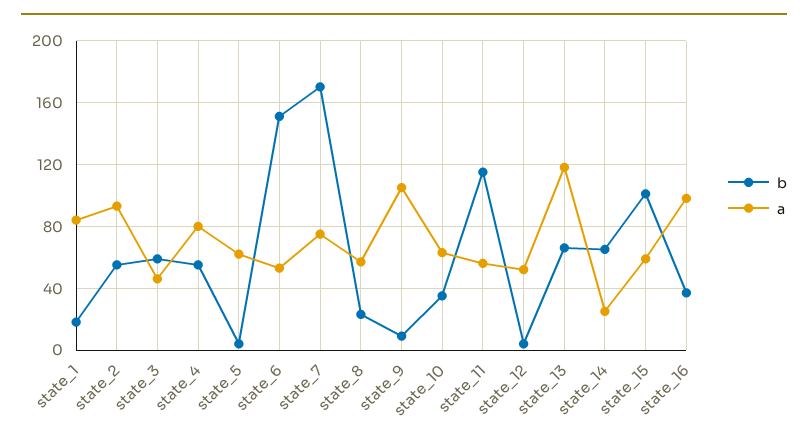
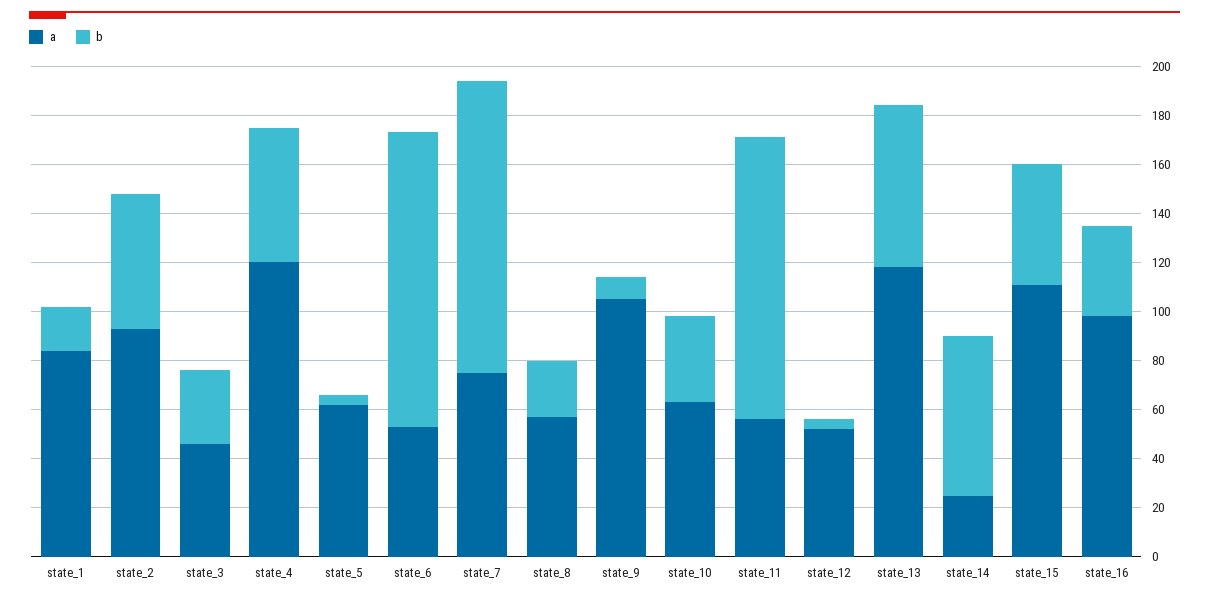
b, state_3: 60 -> 30
a, state_4: 80 -> 120
b, state_6: 150 -> 120
b, state_7: 170 -> 120
b, state_15: 100 -> 50
a, state_15: 60 -> 110

